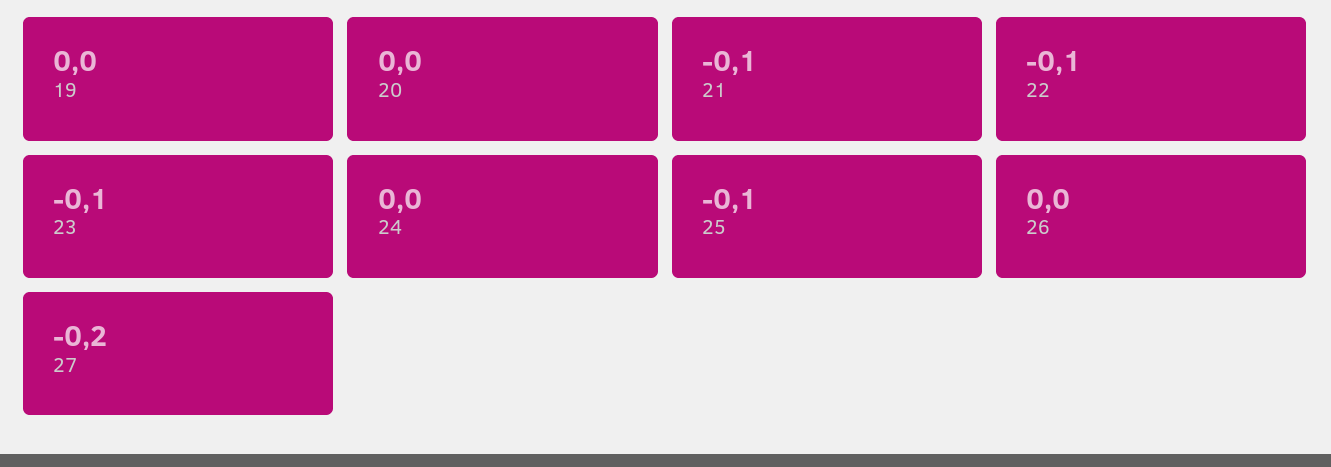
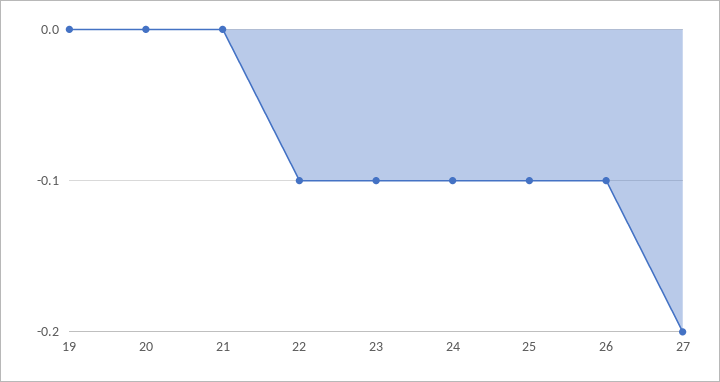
21: -0.1 -> 0
24: 0 -> -0.1
26: 0 -> -0.1

